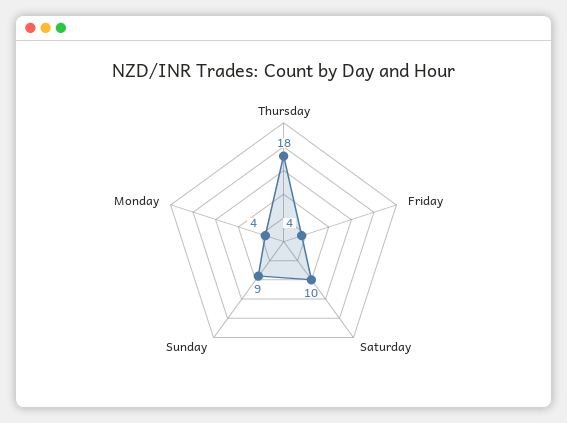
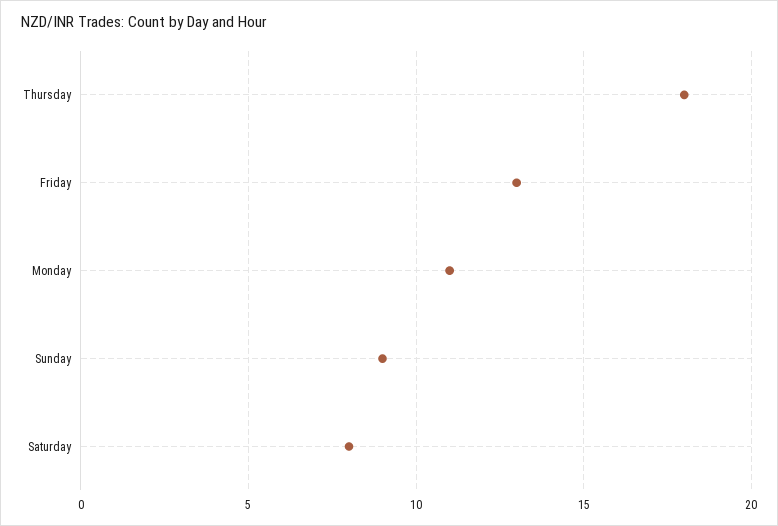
Friday: 4 -> 13
Saturday: 10 -> 8
Monday: 4 -> 11

